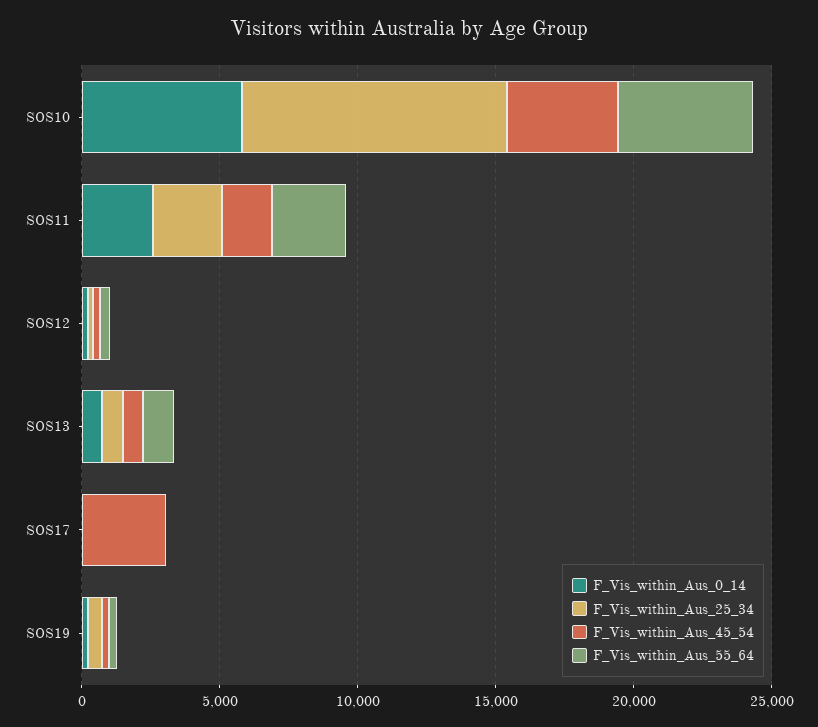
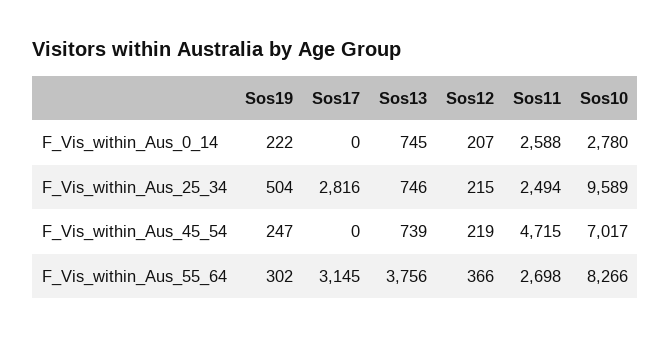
F_Vis_within_Aus_0_14, SOS10: 6000 -> 2780
F_Vis_within_Aus_45_54, SOS10: 4000 -> 7017
F_Vis_within_Aus_55_64, SOS10: 5000 -> 8266
F_Vis_within_Aus_45_54, SOS11: 2000 -> 4715
F_Vis_within_Aus_55_64, SOS13: 1000 -> 3756
F_Vis_within_Aus_25_34, SOS17: 0 -> 2816
F_Vis_within_Aus_45_54, SOS17: 3000 -> 0
F_Vis_within_Aus_55_64, SOS17: 0 -> 3145

